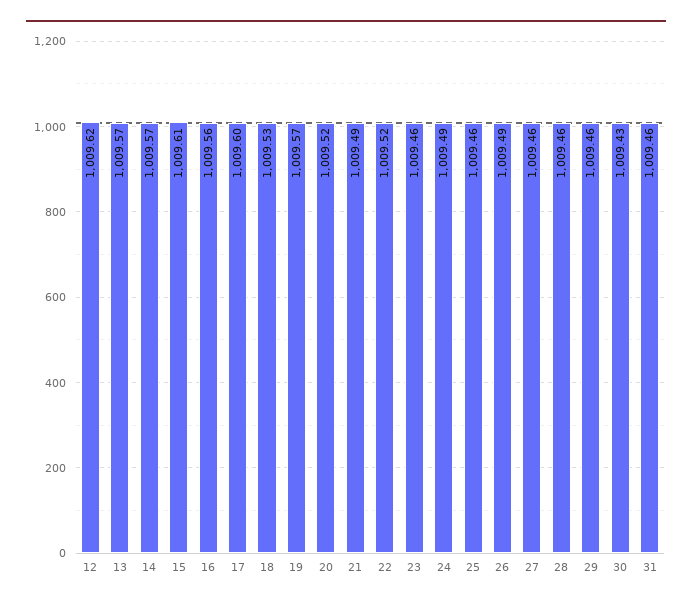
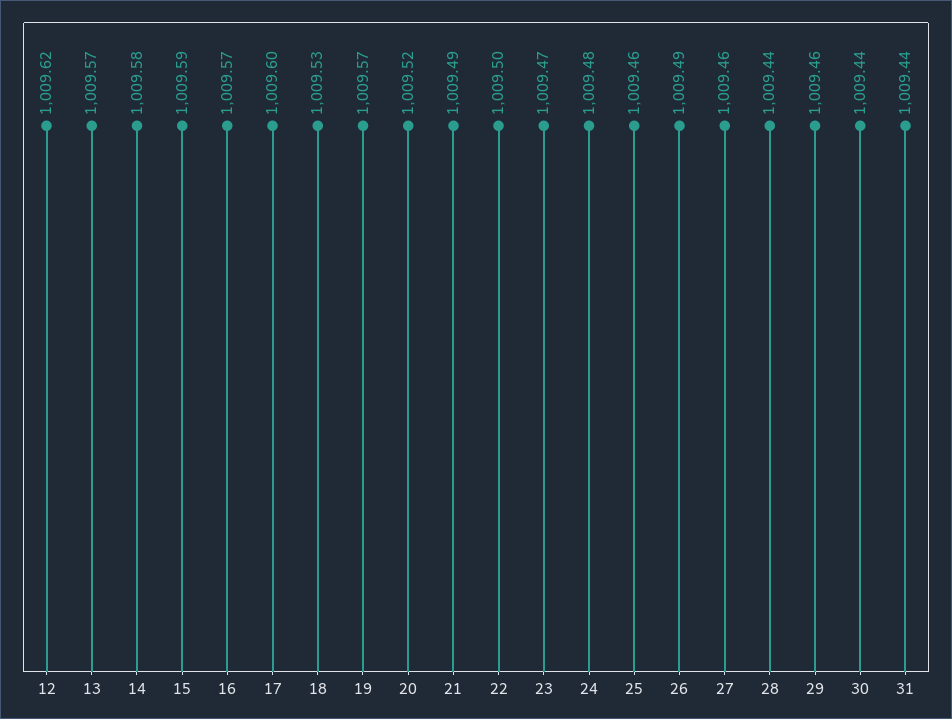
14: 1009.57 -> 1009.58
15: 1009.61 -> 1009.59
16: 1009.56 -> 1009.57
22: 1009.52 -> 1009.5
23: 1009.46 -> 1009.47
24: 1009.49 -> 1009.48
28: 1009.46 -> 1009.44
30: 1009.43 -> 1009.44
31: 1009.46 -> 1009.44

